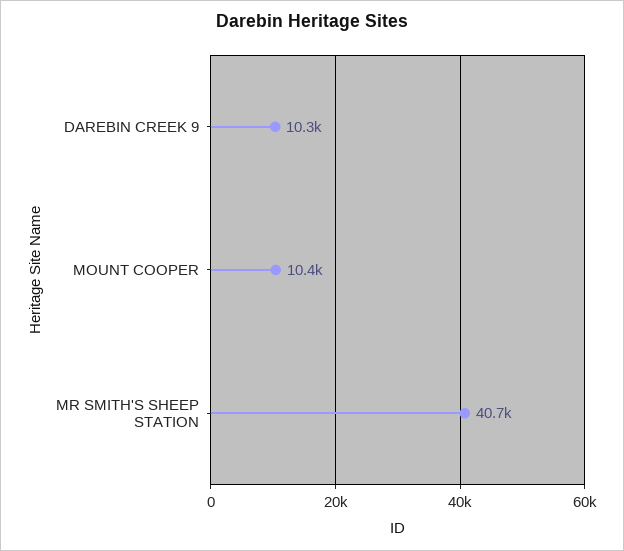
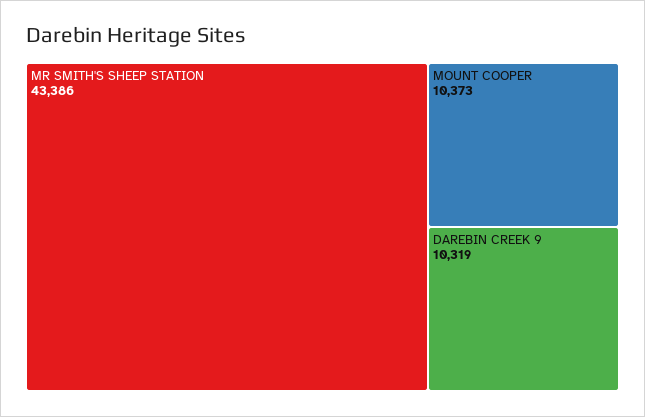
MR SMITH'S SHEEP STATION: 40700 -> 43386

